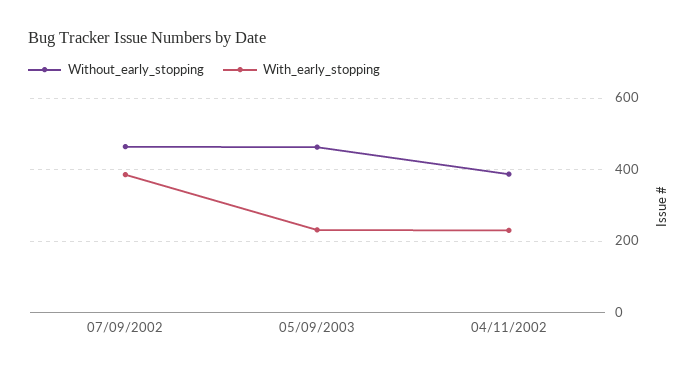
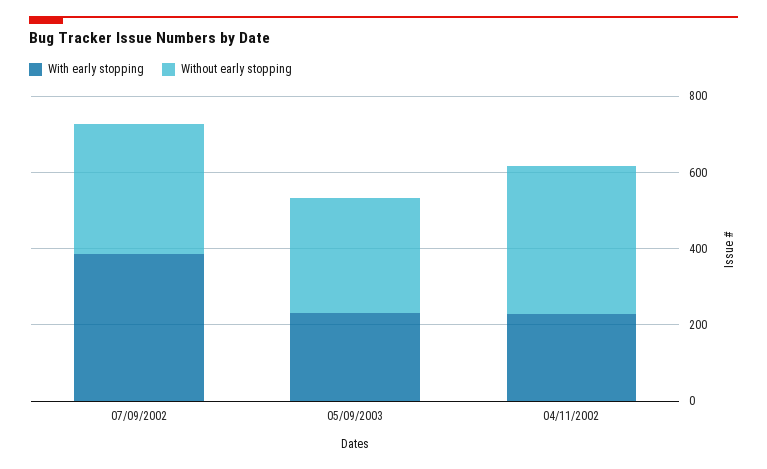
Without_early_stopping, 07/09/2002: 460 -> 350
Without_early_stopping, 05/09/2003: 460 -> 300

